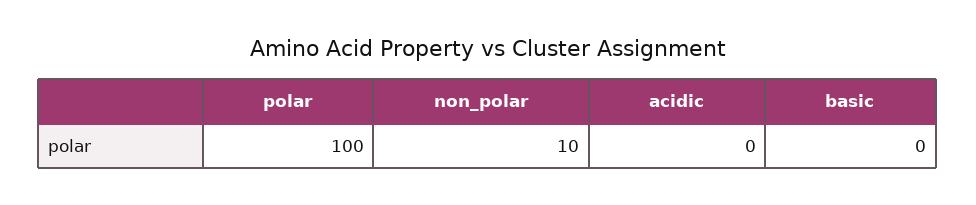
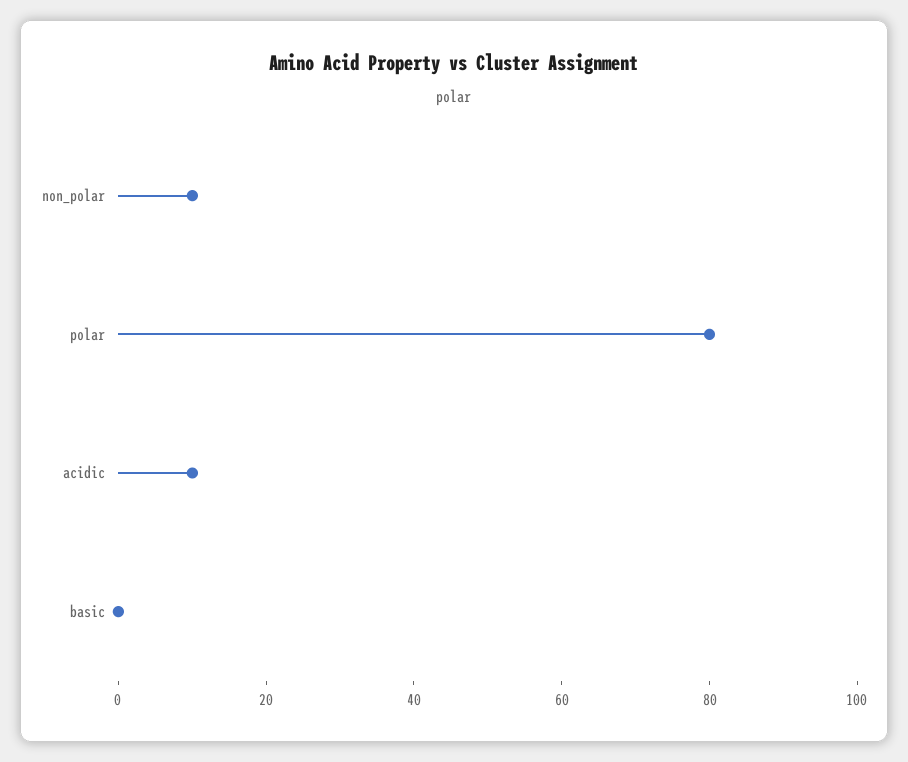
polar: 100 -> 80
acidic: 0 -> 10

